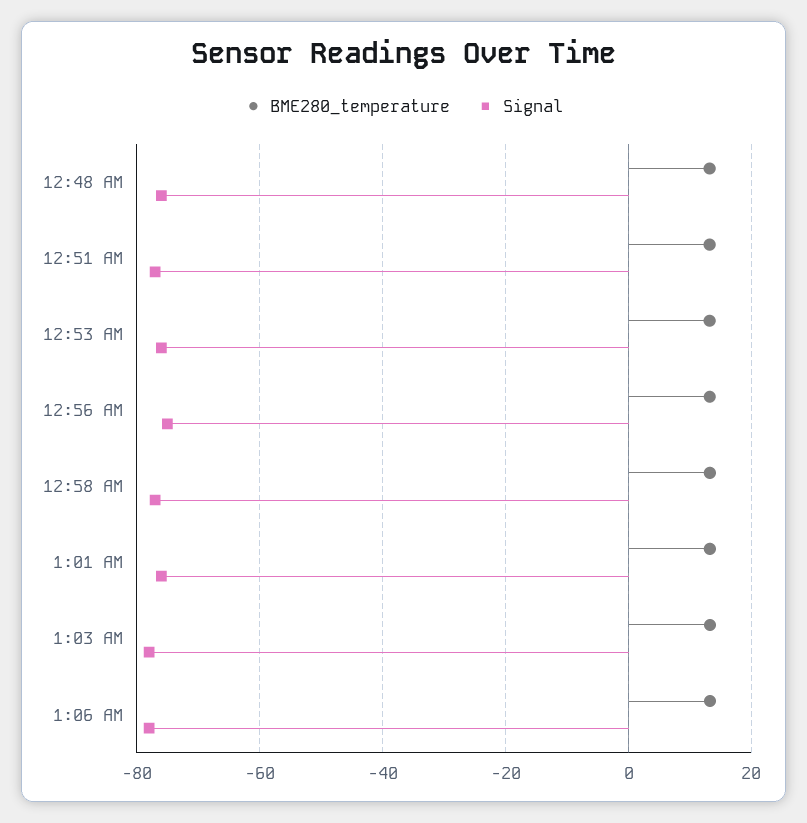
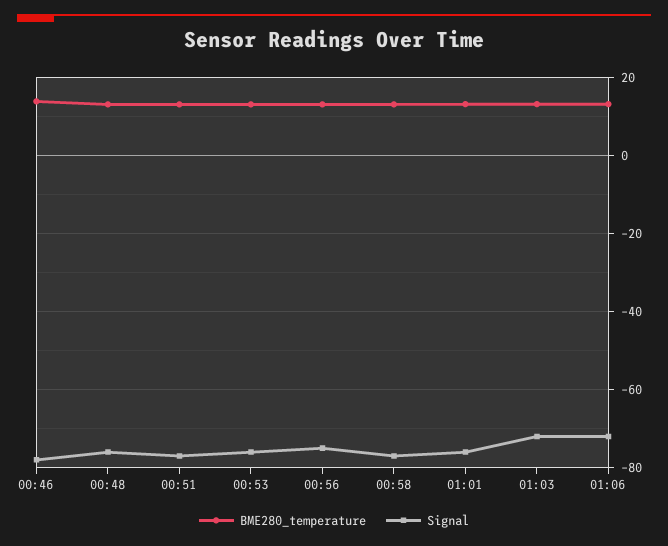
Signal, 1:03 AM: -78 -> -72
Signal, 1:06 AM: -78 -> -72
BME280_temperature, 00:46: none -> 14
Signal, 00:46: none -> -78

